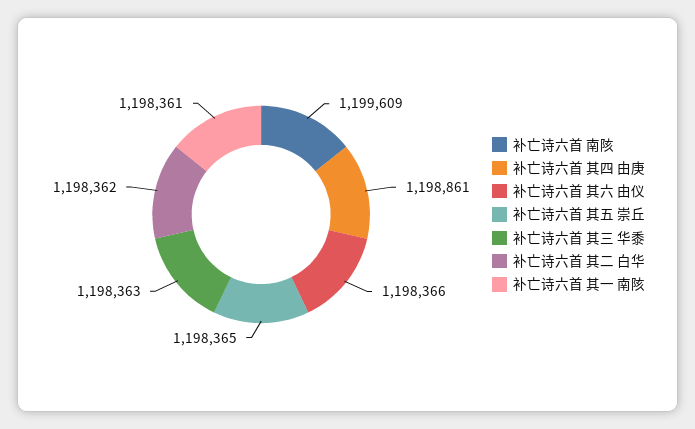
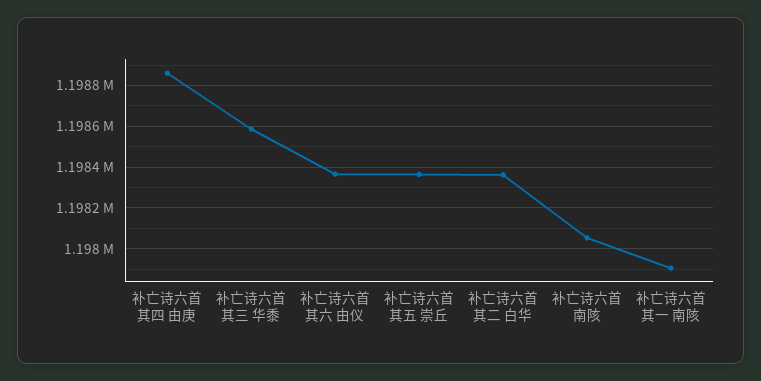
补亡诗六首 南陔: 1199609 -> 1198050
补亡诗六首 其三 华黍: 1198363 -> 1198600
补亡诗六首 其一 南陔: 1198361 -> 1197900

